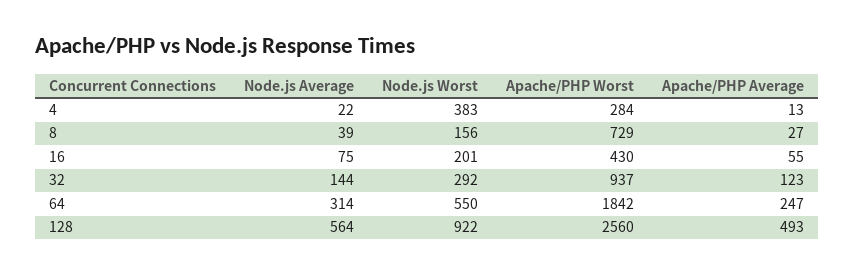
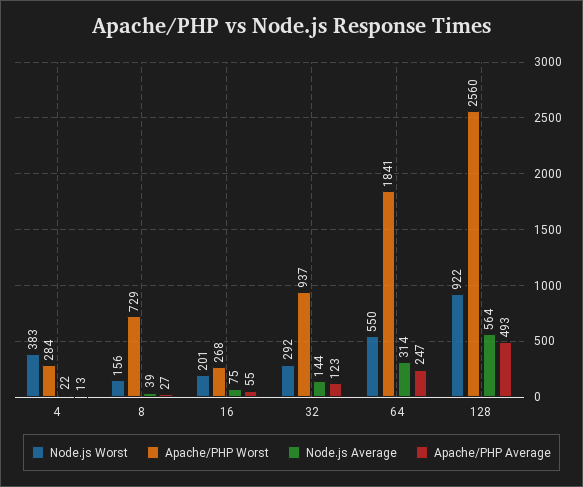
Apache/PHP Worst, 16: 430 -> 268
Apache/PHP Worst, 64: 1842 -> 1841

